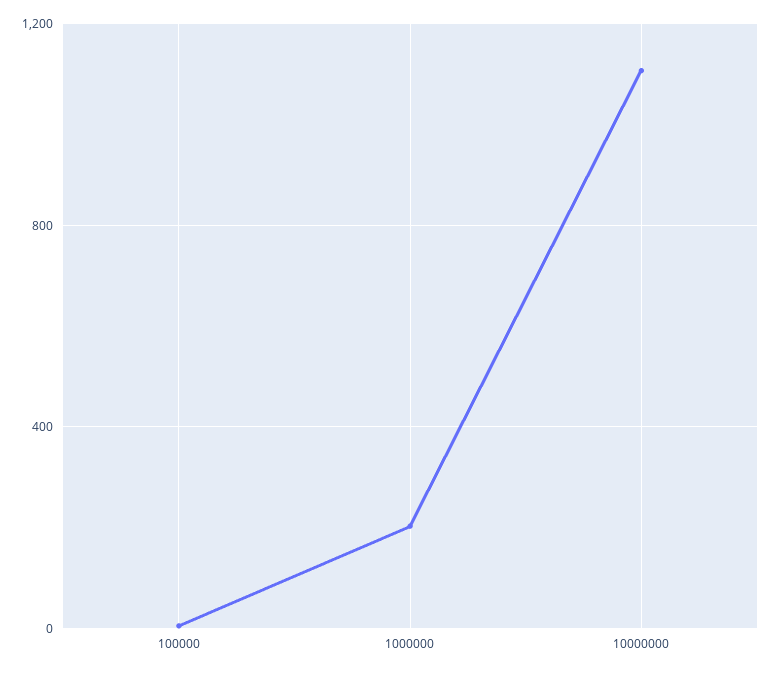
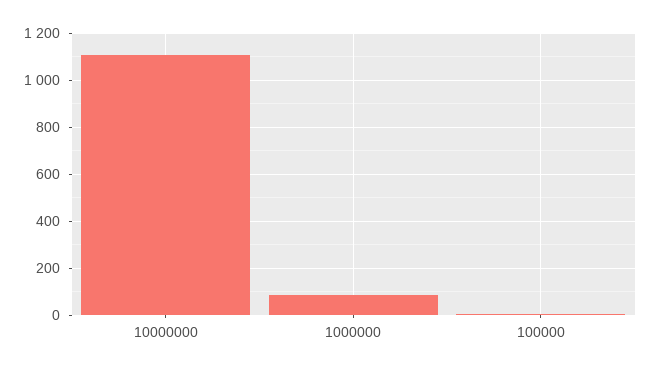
1000000: 200 -> 100

